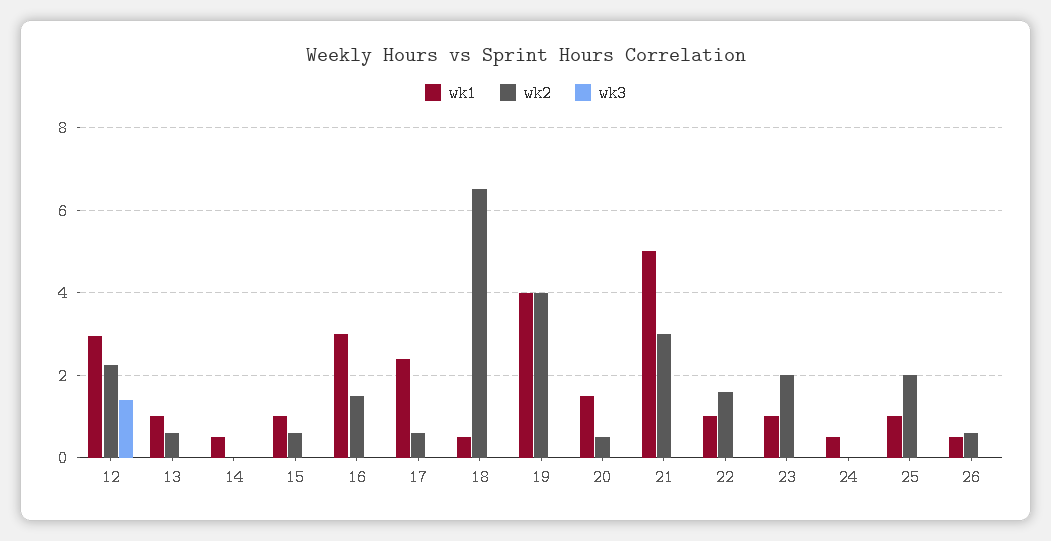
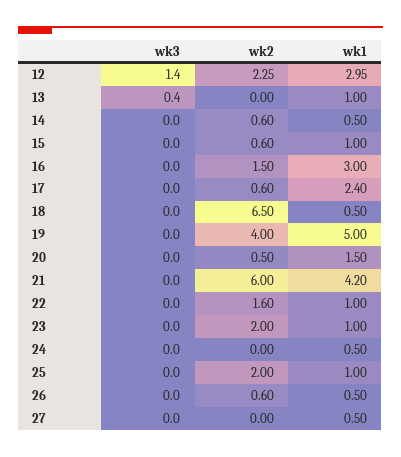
wk2, 13: 0.6 -> 0
wk3, 13: 0 -> 0.4
wk2, 14: 0 -> 0.6
wk1, 19: 4 -> 5
wk1, 21: 5 -> 4.2
wk2, 21: 3 -> 6
wk3, 27: none -> 0
wk2, 27: none -> 0
wk1, 27: none -> 0.5

